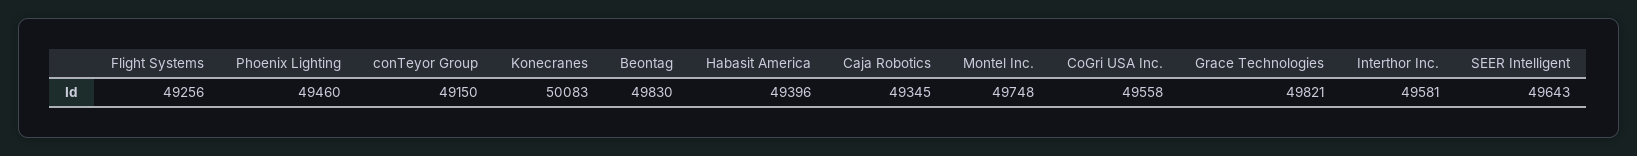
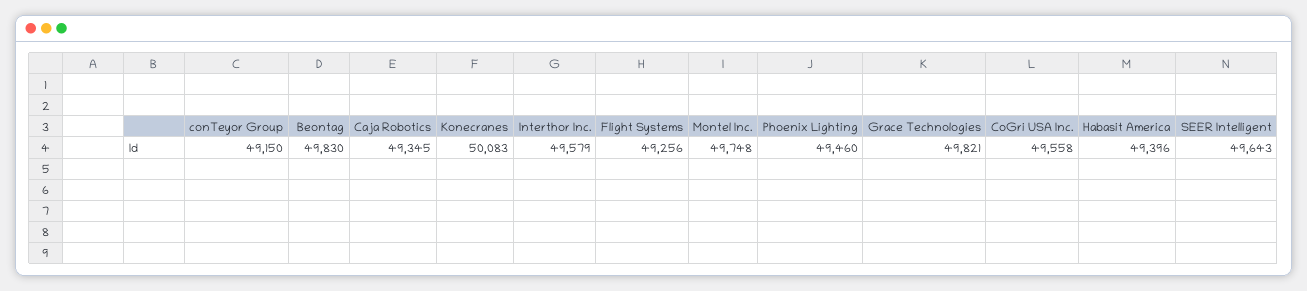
Interthor Inc.: 49581 -> 49579

